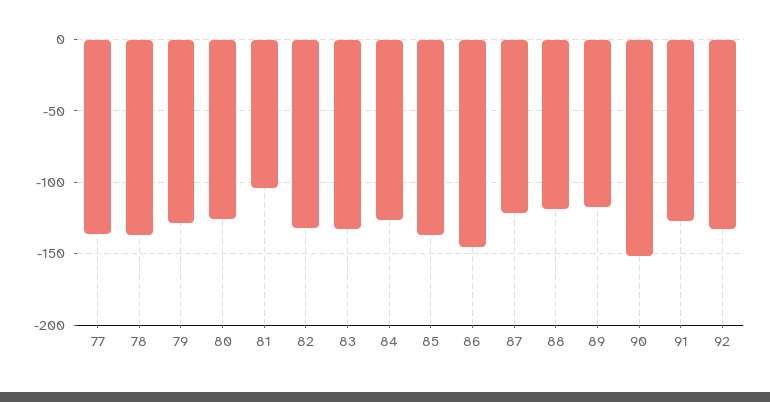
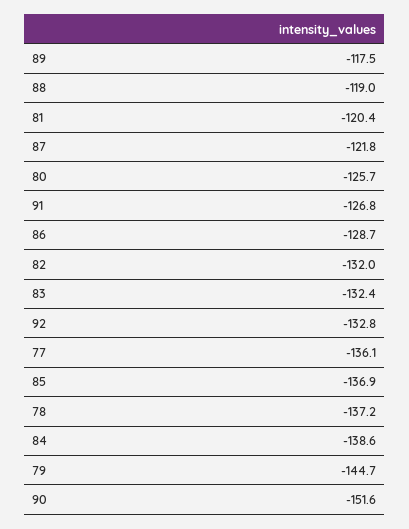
79: -130 -> -144.7
81: -105 -> -120.4
84: -125 -> -138.6
86: -145 -> -128.7

